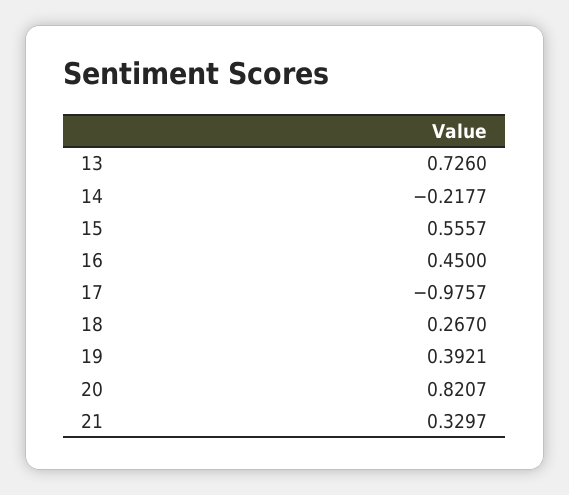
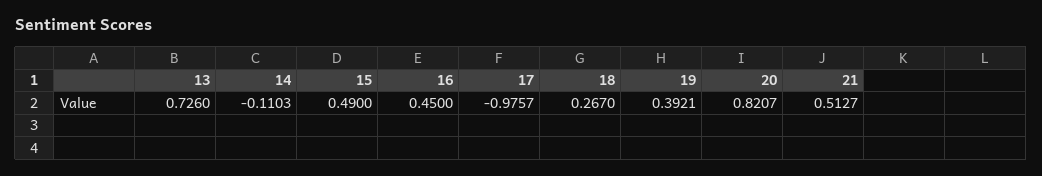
14: -0.2177 -> -0.1103
15: 0.5557 -> 0.49
21: 0.3297 -> 0.5127

